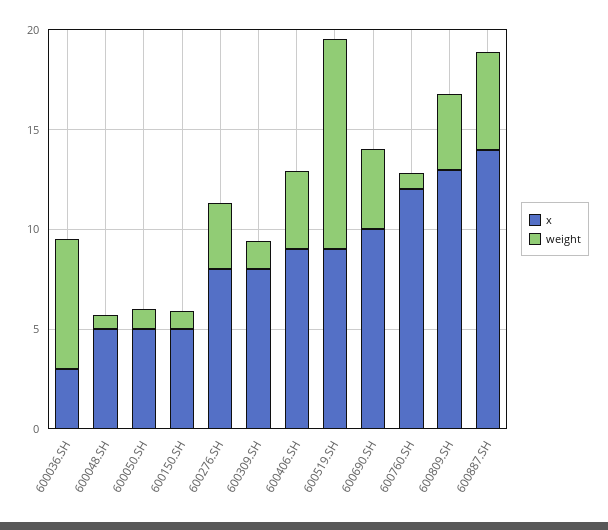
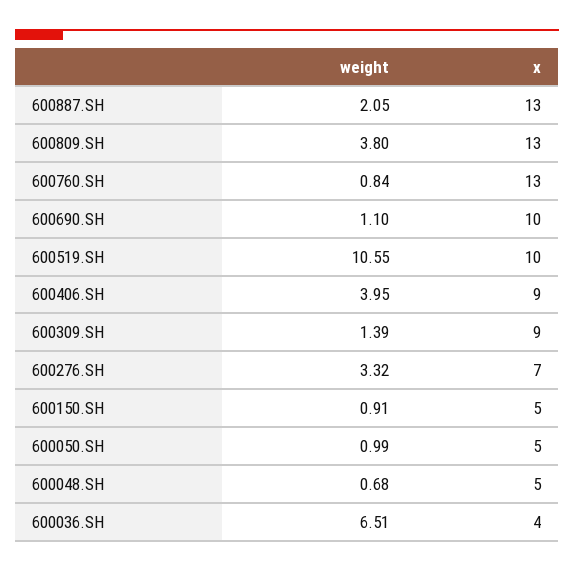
x, 600036.SH: 3 -> 4
x, 600276.SH: 8 -> 7
x, 600309.SH: 8 -> 9
x, 600519.SH: 9 -> 10
weight, 600690.SH: 4 -> 1.1
x, 600760.SH: 12 -> 13
x, 600887.SH: 14 -> 13
weight, 600887.SH: 5 -> 2.05

